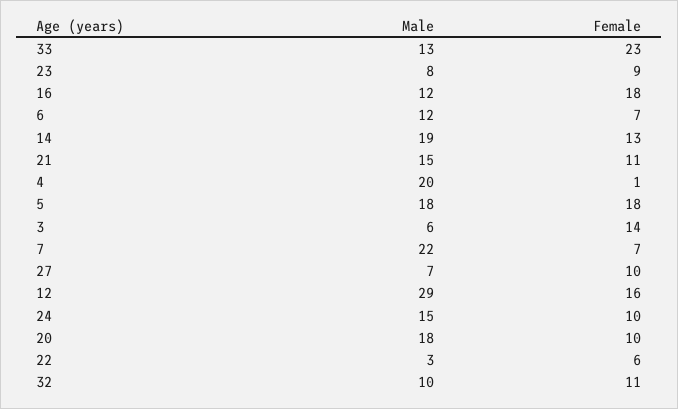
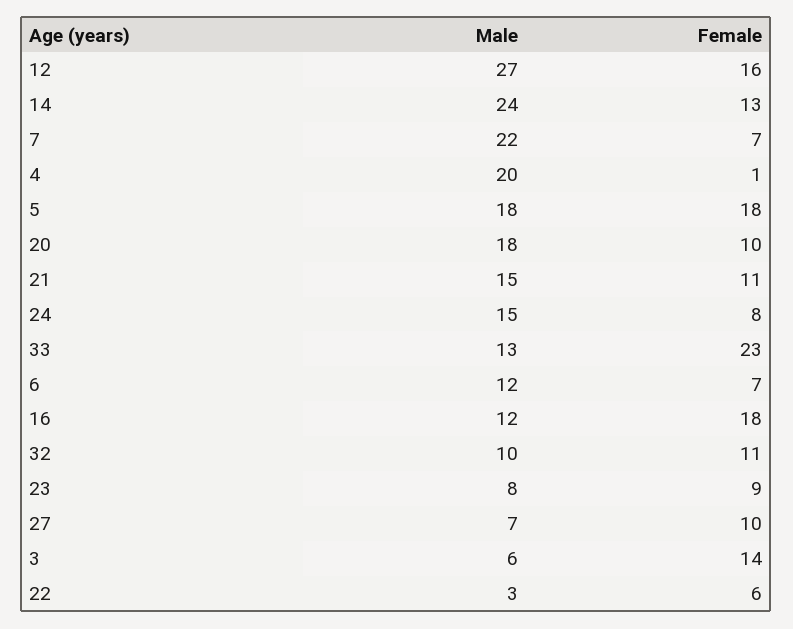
Male, 14: 19 -> 24
Male, 12: 29 -> 27
Female, 24: 10 -> 8

